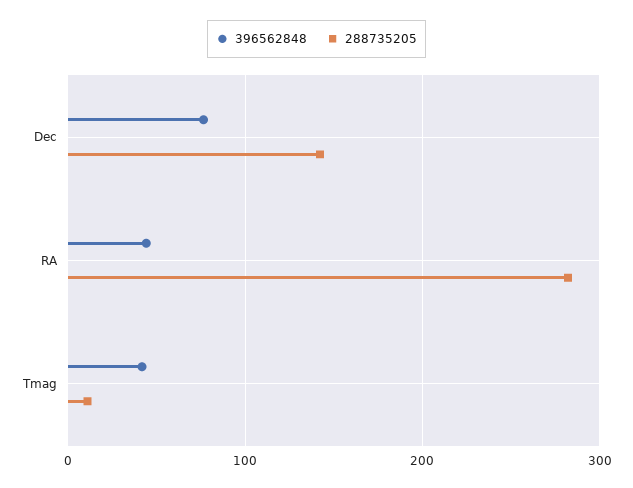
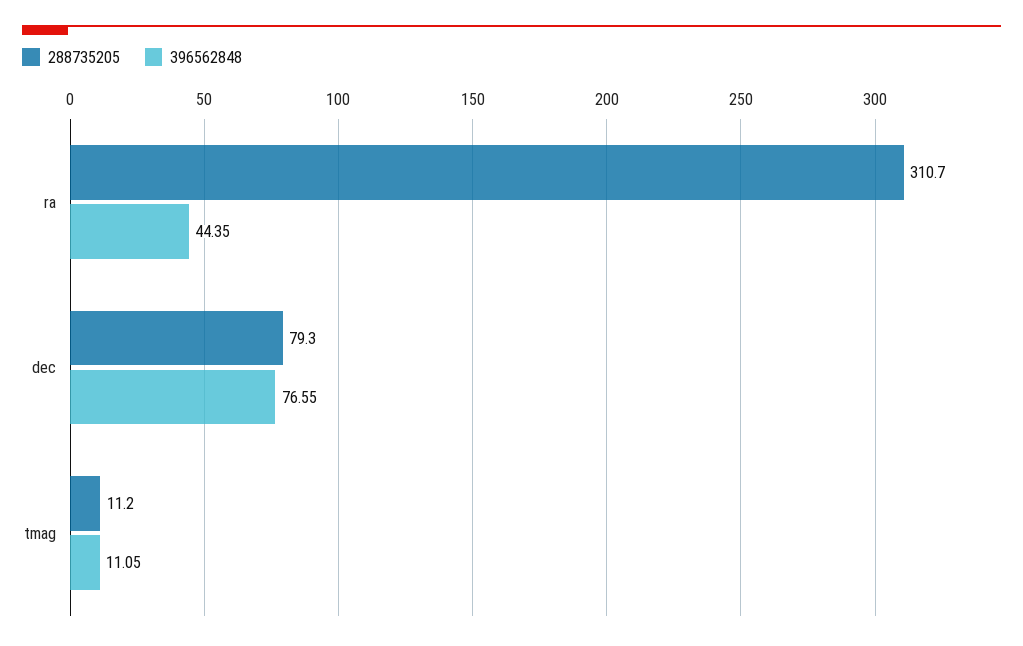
288735205, Dec: 140 -> 79.3
288735205, RA: 280 -> 310.7
396562848, Tmag: 40 -> 11.05

